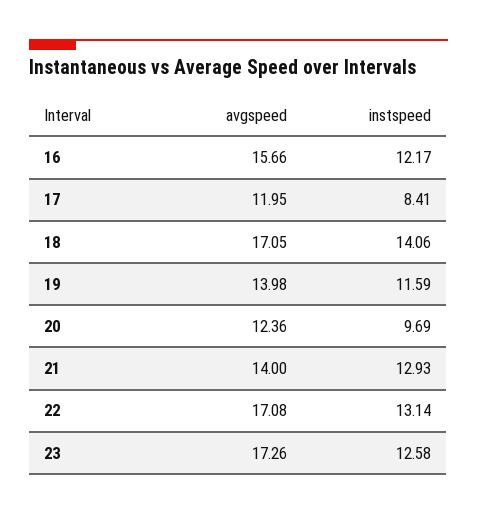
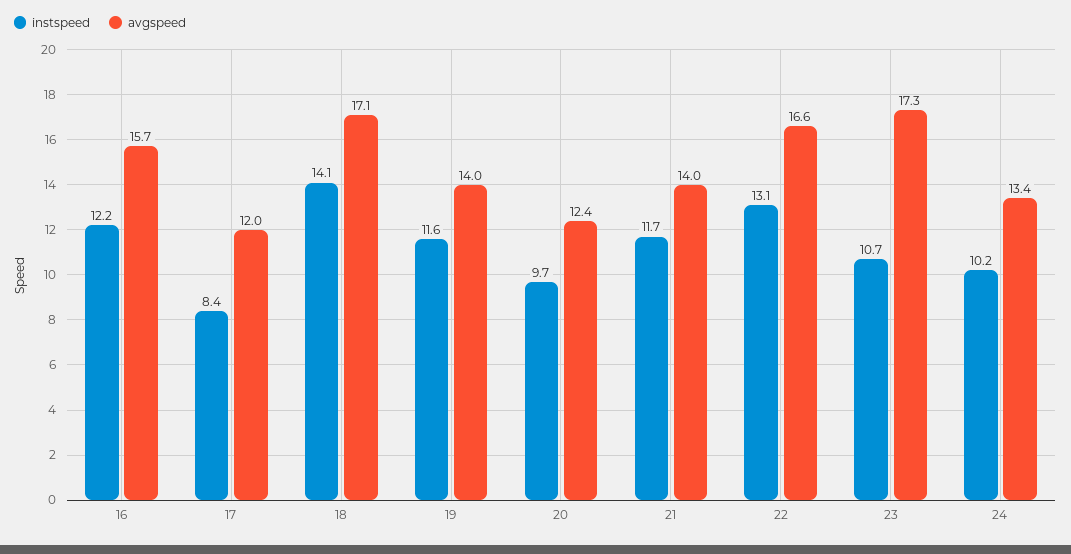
instspeed, 21: 12.93 -> 11.7
avgspeed, 22: 17.08 -> 16.6
instspeed, 23: 12.58 -> 10.7
instspeed, 24: none -> 10.2
avgspeed, 24: none -> 13.4

